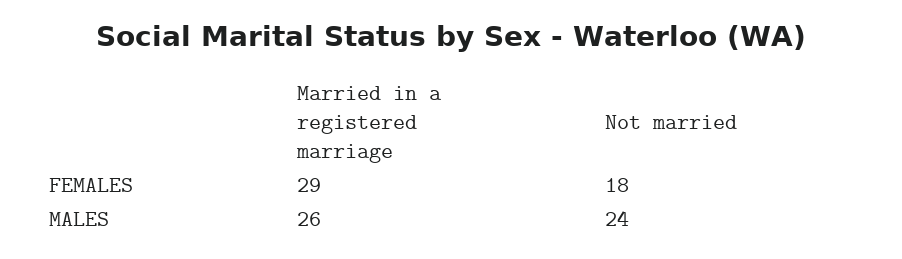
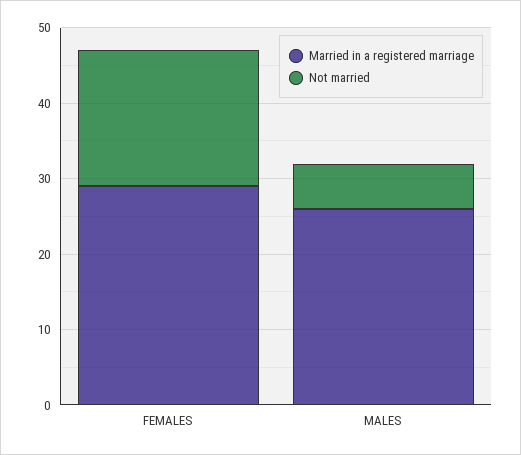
Not married, MALES: 24 -> 5

